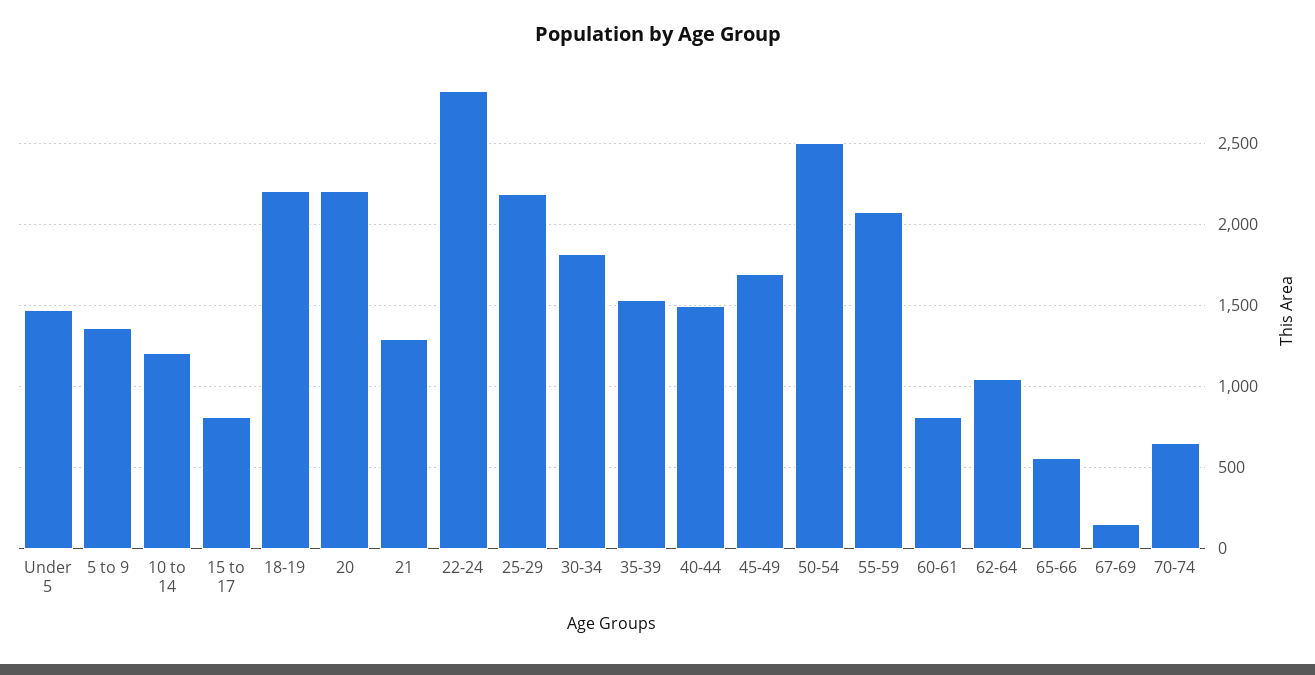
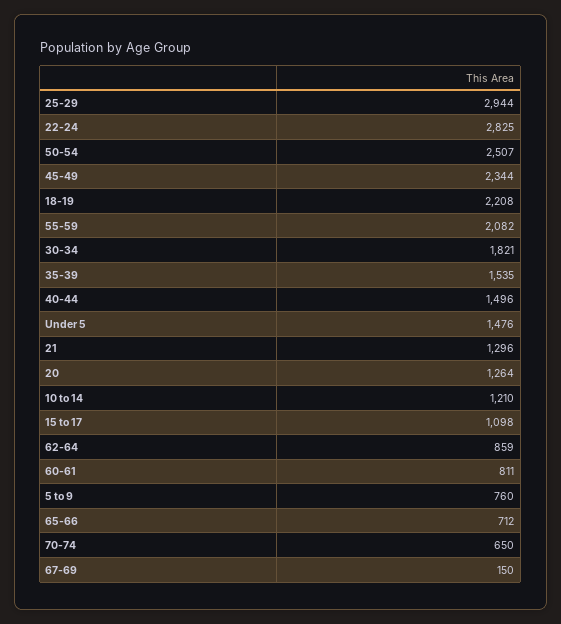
5 to 9: 1350 -> 760
15 to 17: 800 -> 1098
20: 2200 -> 1264
25-29: 2200 -> 2944
45-49: 1700 -> 2344
62-64: 1050 -> 859
65-66: 550 -> 712

